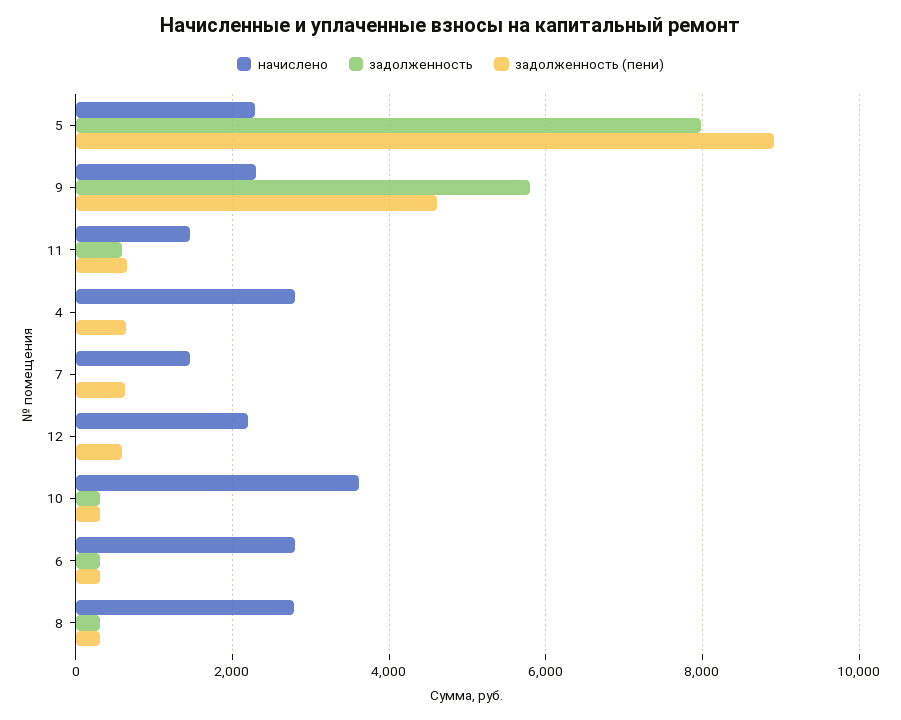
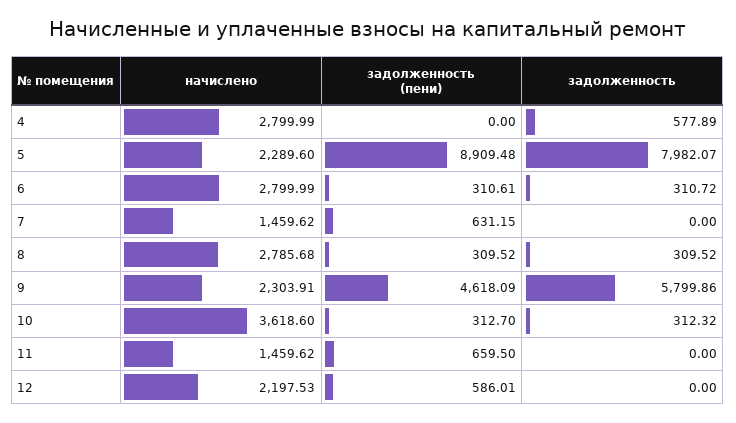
задолженность, 11: 600 -> 0
задолженность, 4: 0 -> 577.89
задолженность (пени), 4: 600 -> 0

